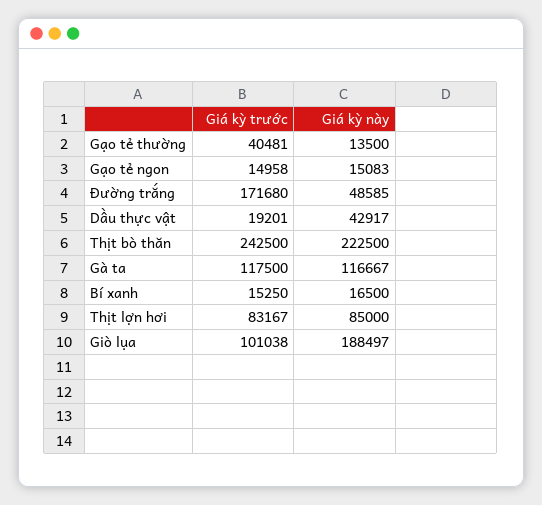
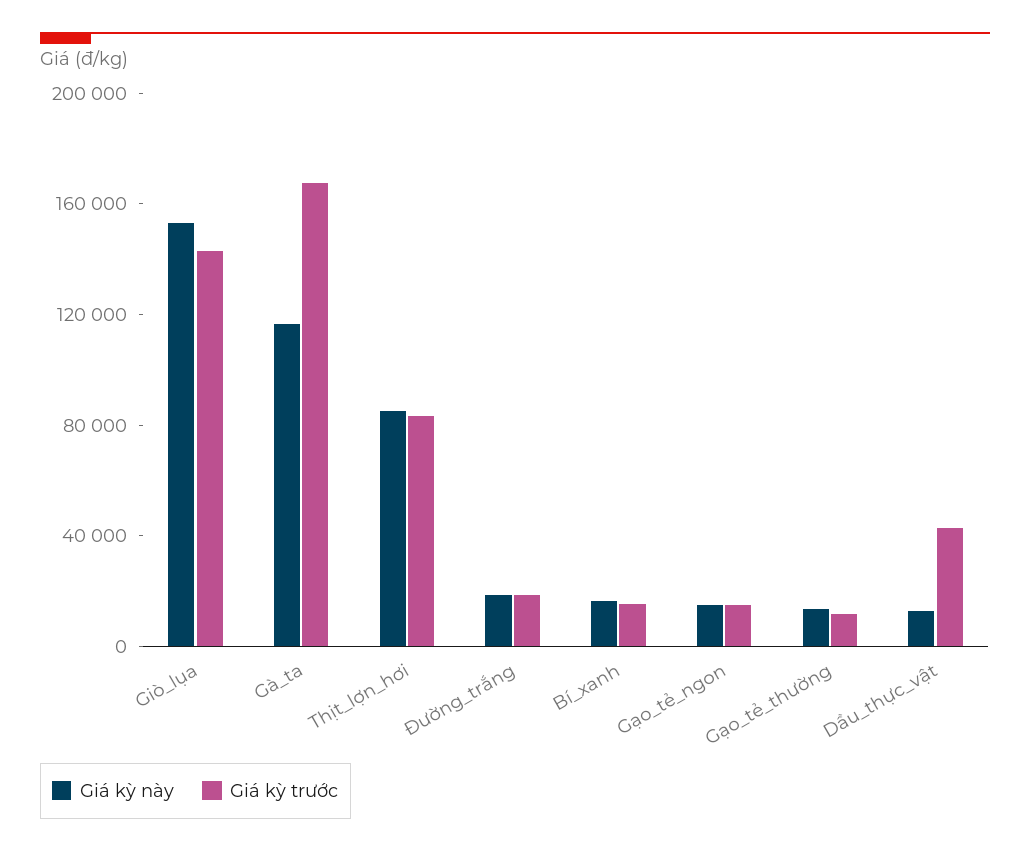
Giá kỳ trước, Gạo tẻ thường: 40481 -> 10000
Giá kỳ trước, Đường trắng: 171680 -> 20000
Giá kỳ này, Đường trắng: 48585 -> 20000
Giá kỳ trước, Dầu thực vật: 19201 -> 40000
Giá kỳ này, Dầu thực vật: 42917 -> 10000
Giá kỳ trước, Thịt bò thăn: 242500 -> none
Giá kỳ này, Thịt bò thăn: 222500 -> none
Giá kỳ trước, Gà ta: 117500 -> 170000
Giá kỳ trước, Giò lụa: 101038 -> 140000
Giá kỳ này, Giò lụa: 188497 -> 150000

